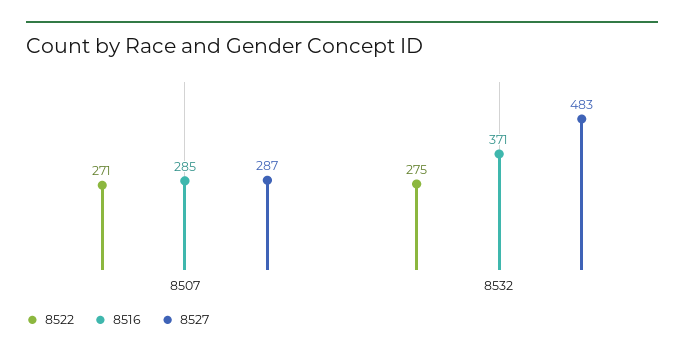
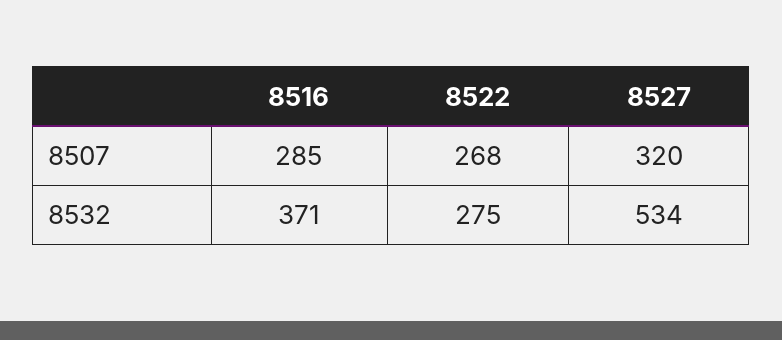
8522, 8507: 271 -> 268
8527, 8507: 287 -> 320
8527, 8532: 483 -> 534

